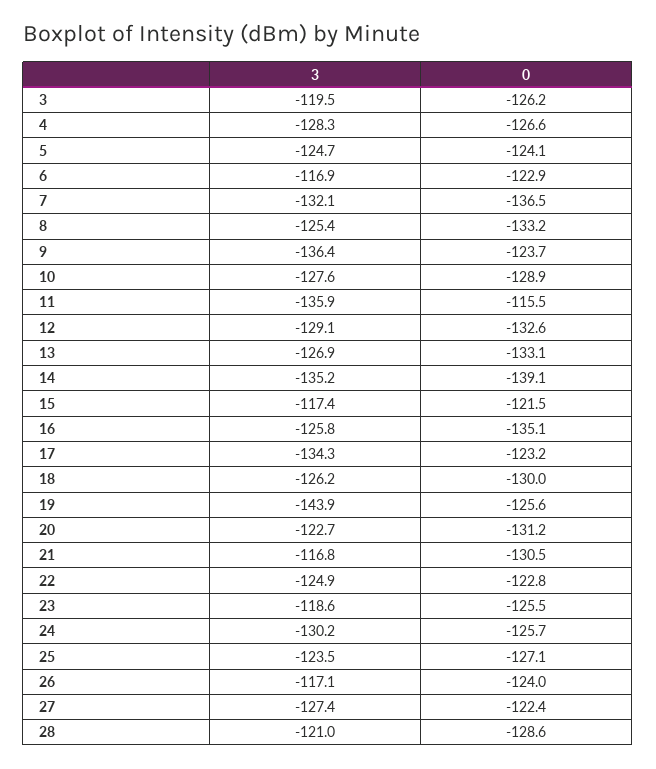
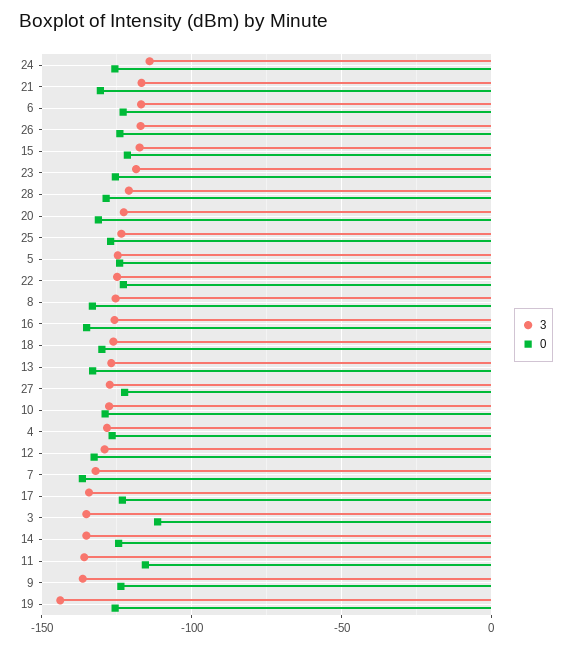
3, 3: -119.5 -> -135
0, 3: -126.2 -> -110
0, 14: -139.1 -> -125
3, 24: -130.2 -> -115

